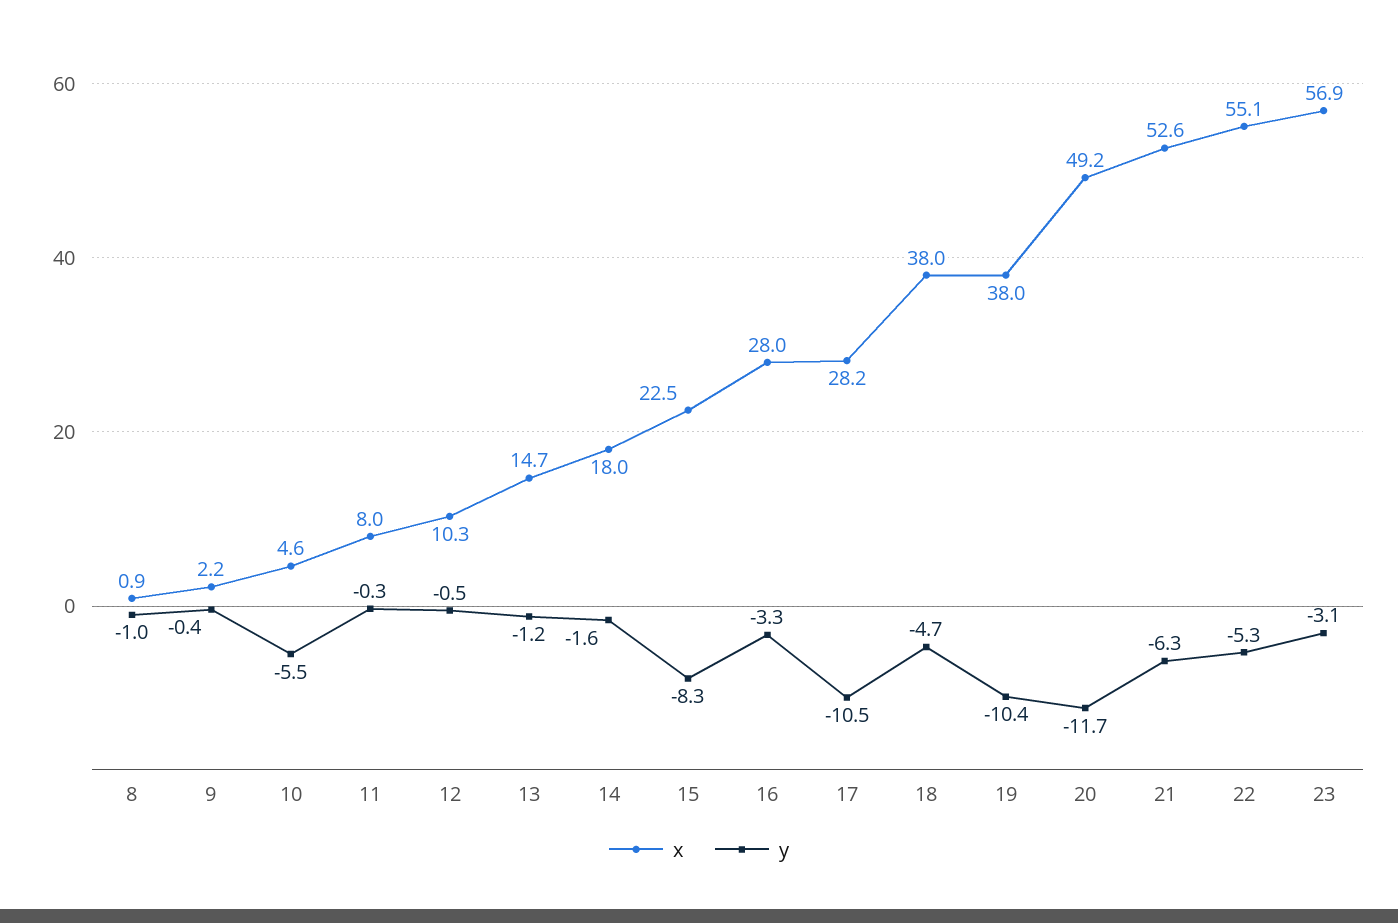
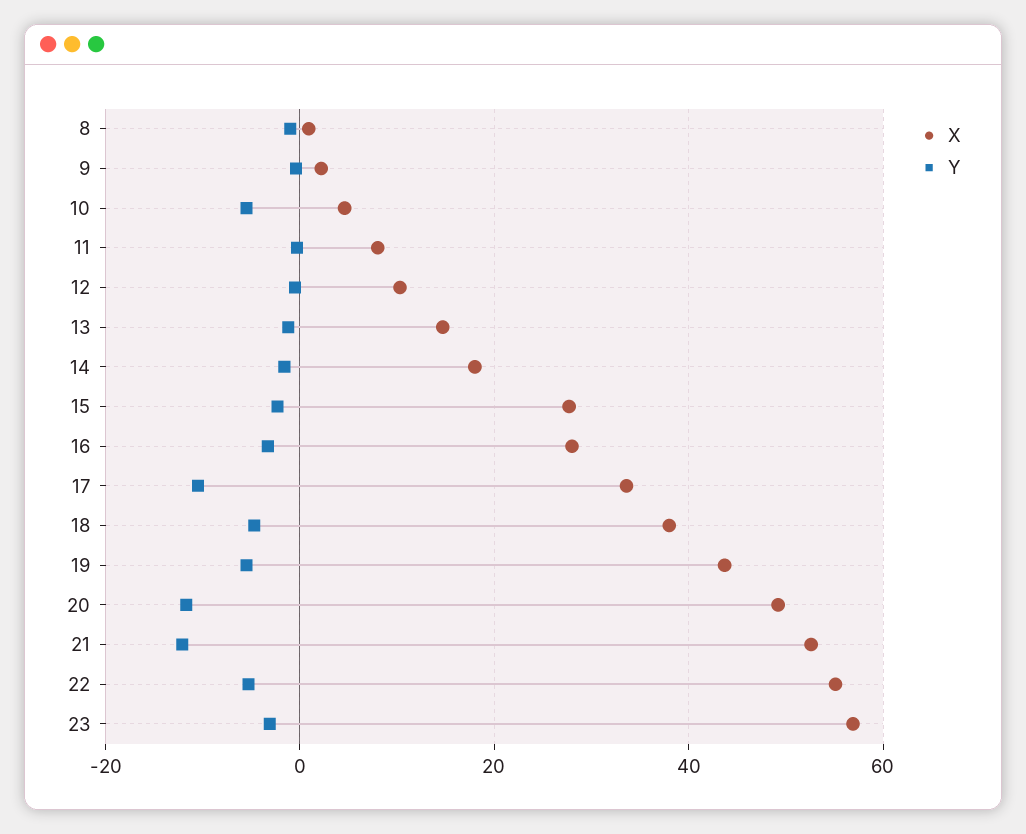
x, 15: 22.5 -> 28
y, 15: -8.3 -> -2
x, 17: 28.2 -> 34
x, 19: 38 -> 44
y, 19: -10.4 -> -6
y, 21: -6.3 -> -12

